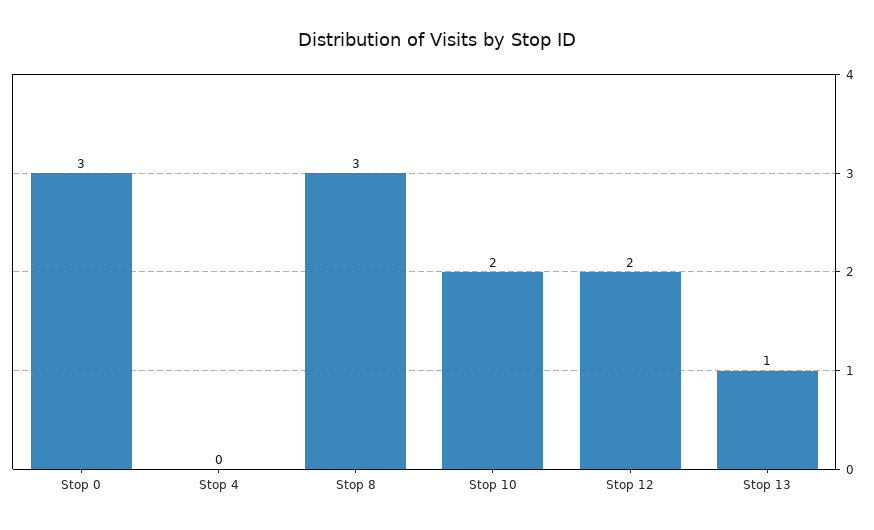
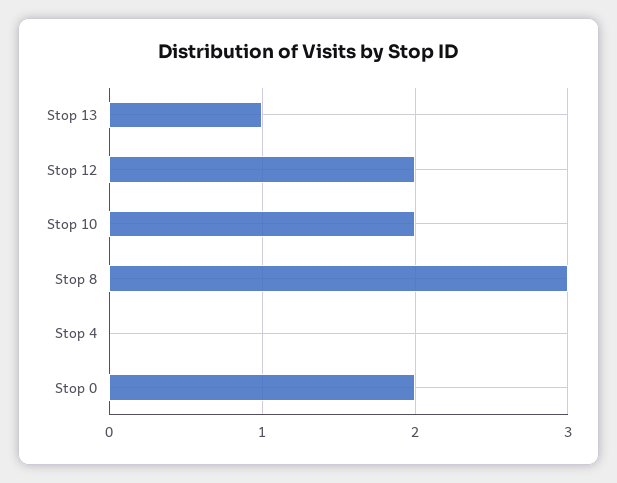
Stop 0: 3 -> 2

